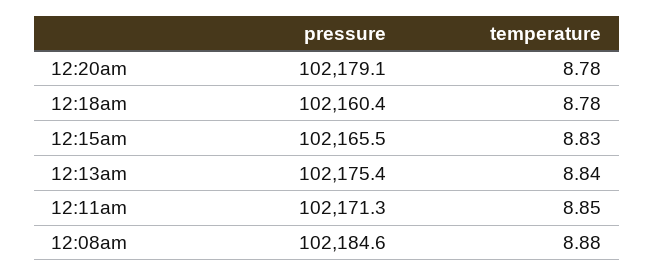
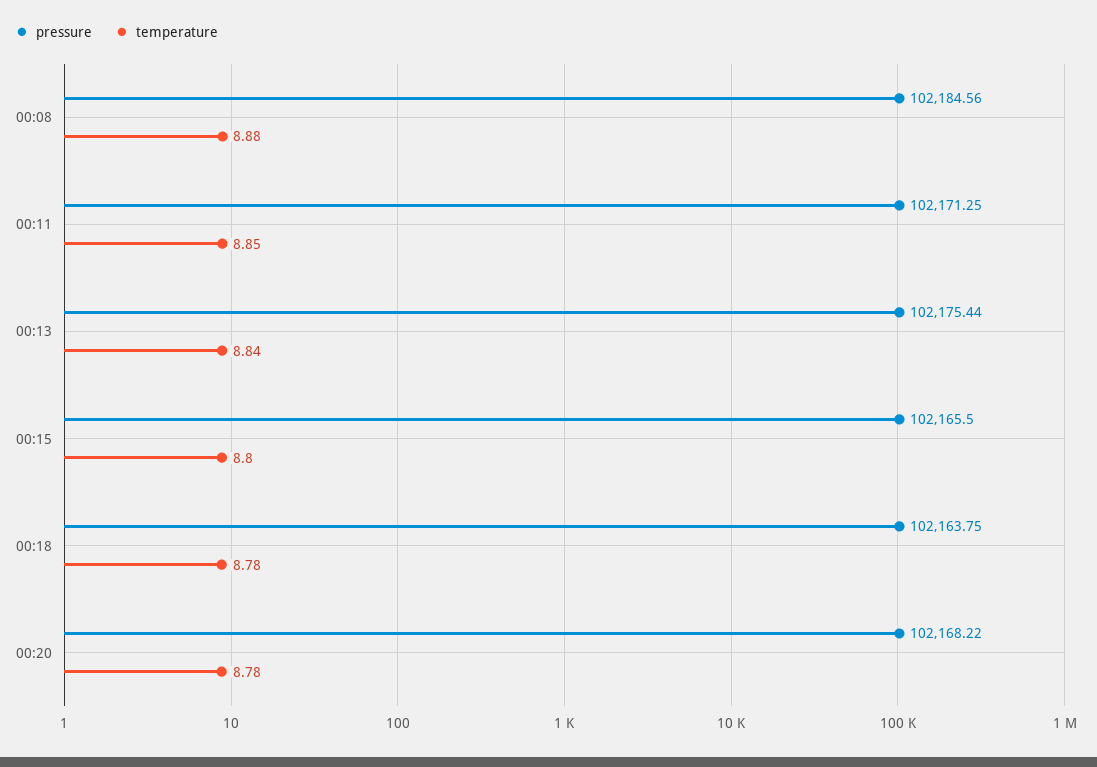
pressure, 12:20am: 102179.1 -> 102168.22
pressure, 12:18am: 102160.4 -> 102163.75
temperature, 12:15am: 8.83 -> 8.8

